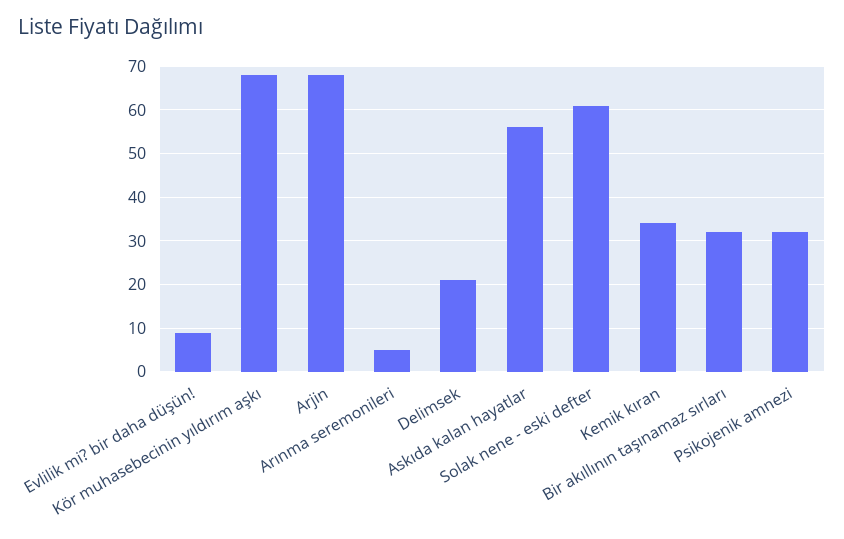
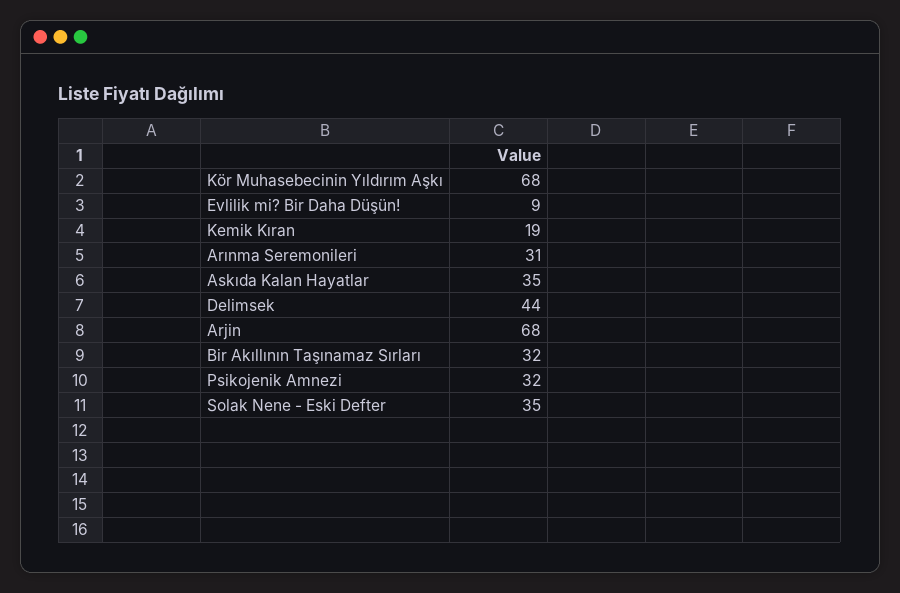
Arınma seremonileri: 5 -> 31
Delimsek: 20 -> 44
Askıda kalan hayatlar: 55 -> 35
Solak nene - eski defter: 60 -> 35
Kemik kıran: 35 -> 19

